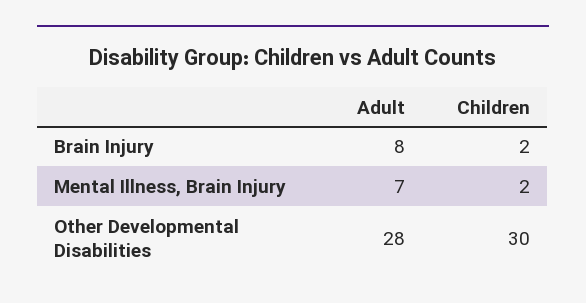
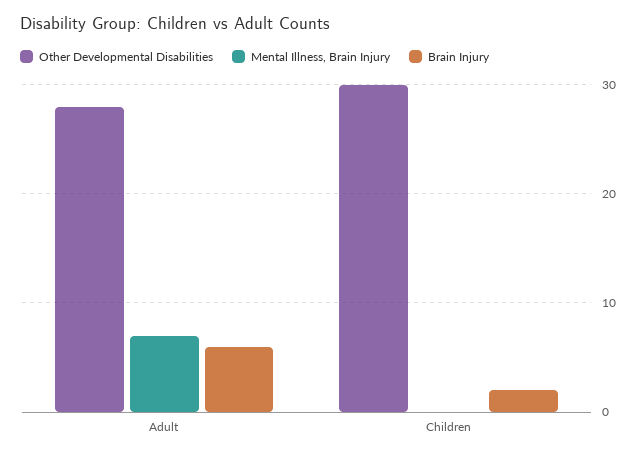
Brain Injury, Adult: 8 -> 6
Mental Illness, Brain Injury, Children: 2 -> 0

